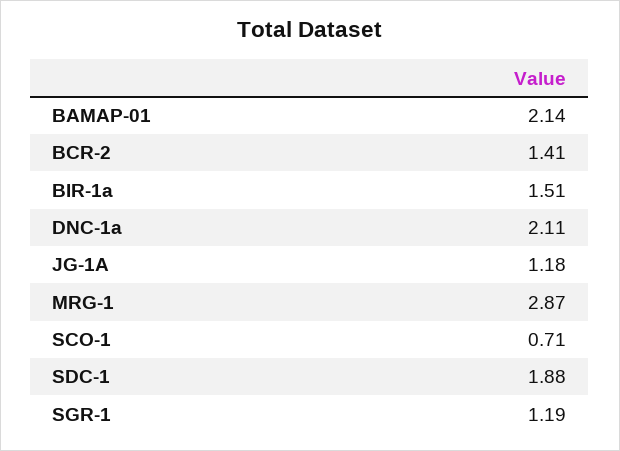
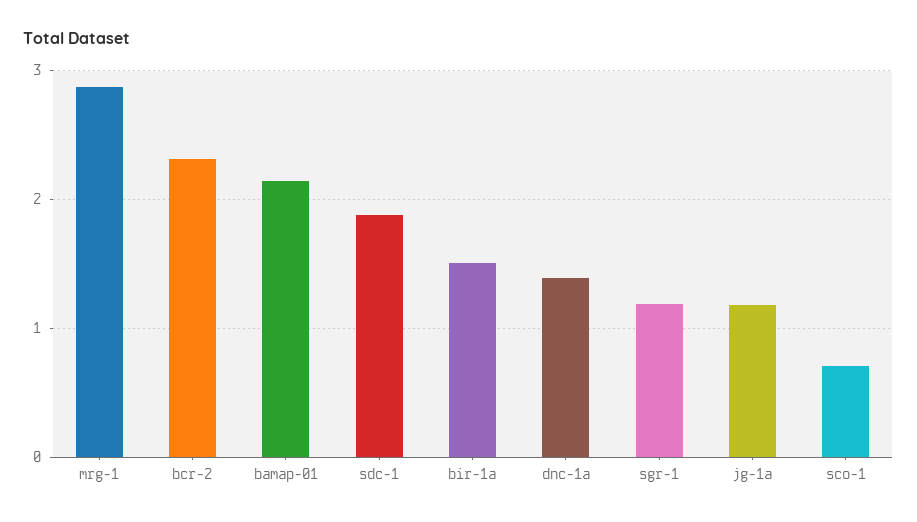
BCR-2: 1.41 -> 2.3
DNC-1a: 2.11 -> 1.4

